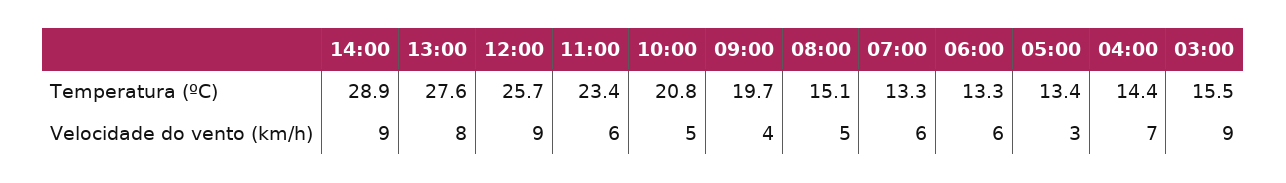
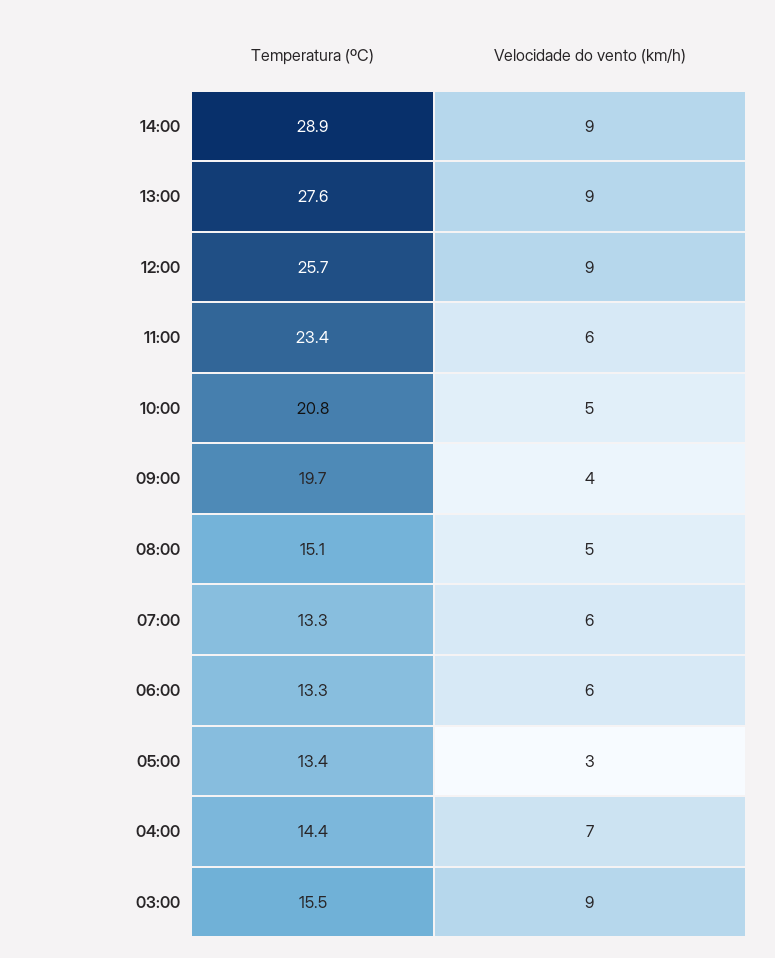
13:00, Velocidade do vento (km/h): 8 -> 9

